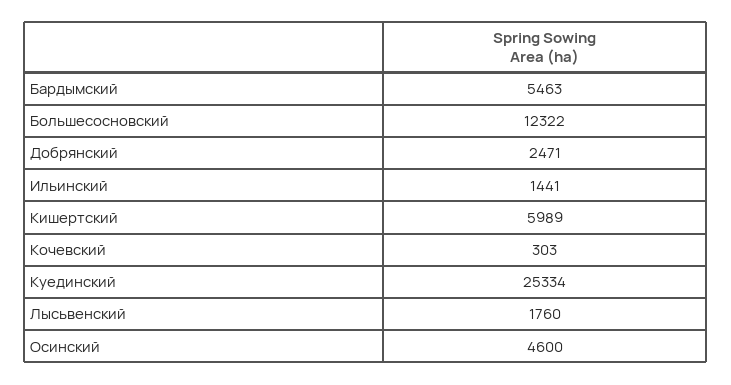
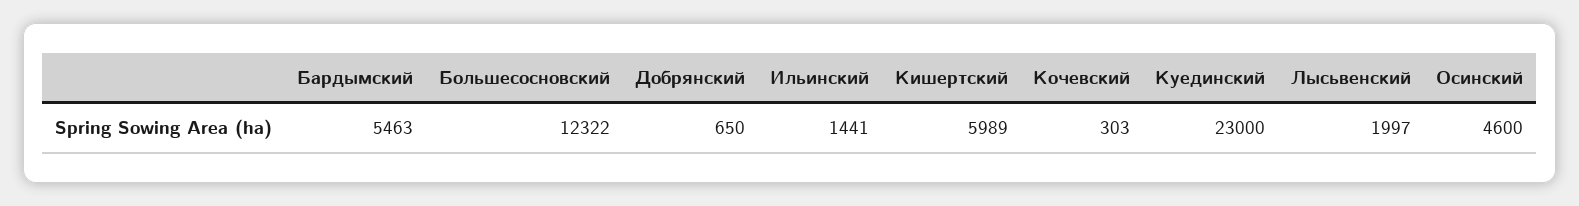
Добрянский: 2471 -> 650
Куединский: 25334 -> 23000
Лысьвенский: 1760 -> 1997

